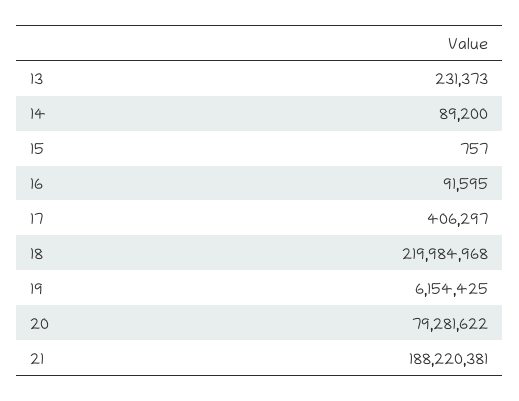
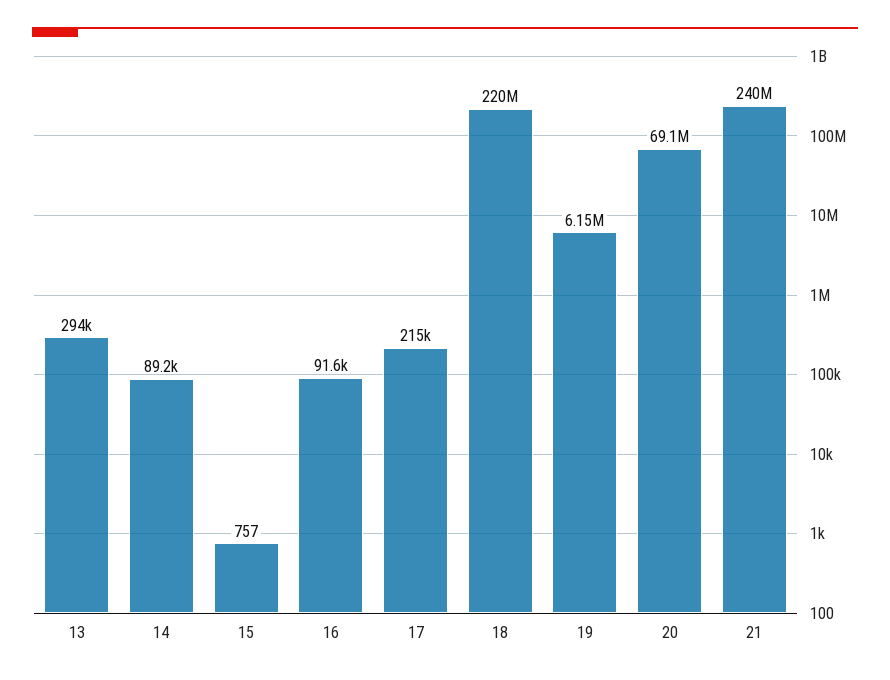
13: 231373 -> 294000
17: 406297 -> 215000
20: 79281622 -> 69100000
21: 188220381 -> 240000000

